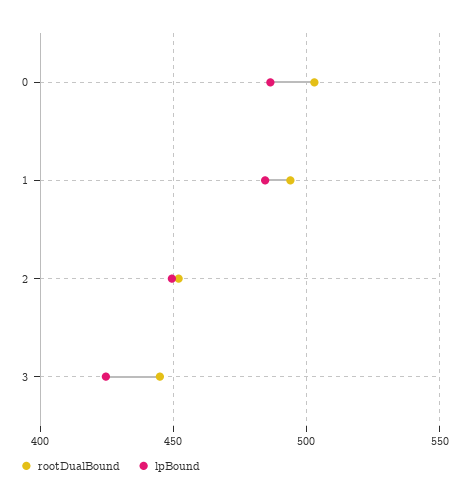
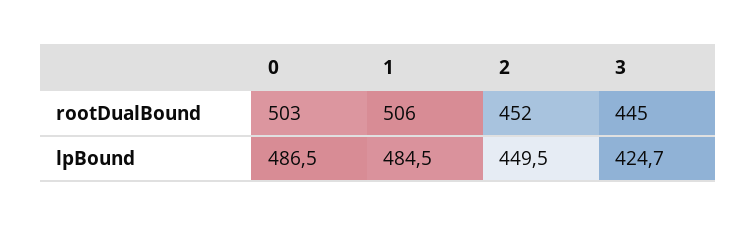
rootDualBound, 1: 495 -> 506

